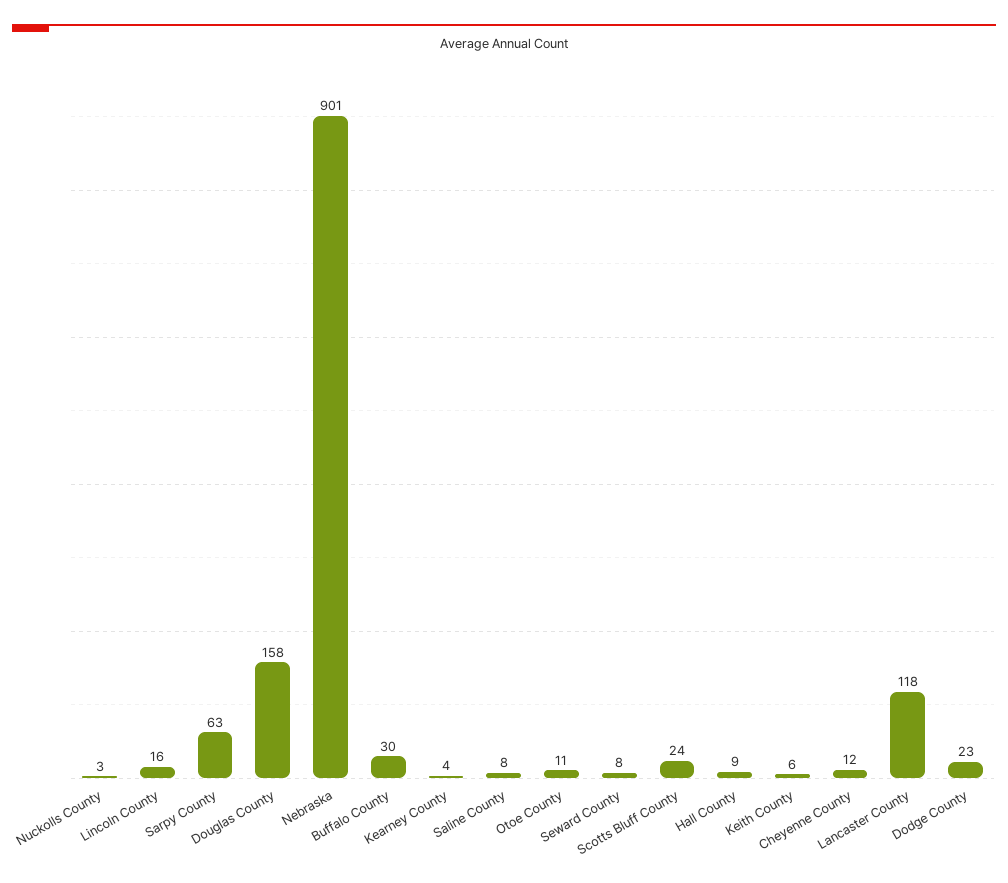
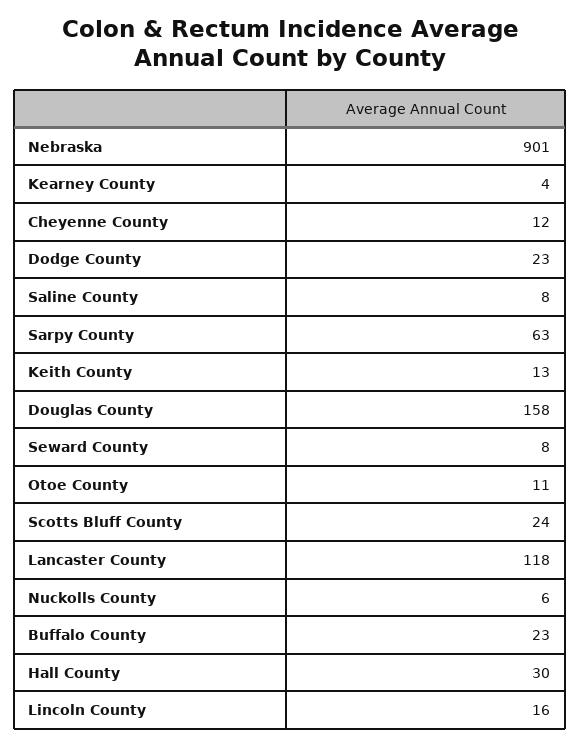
Nuckolls County: 3 -> 6
Buffalo County: 30 -> 23
Hall County: 9 -> 30
Keith County: 6 -> 13

